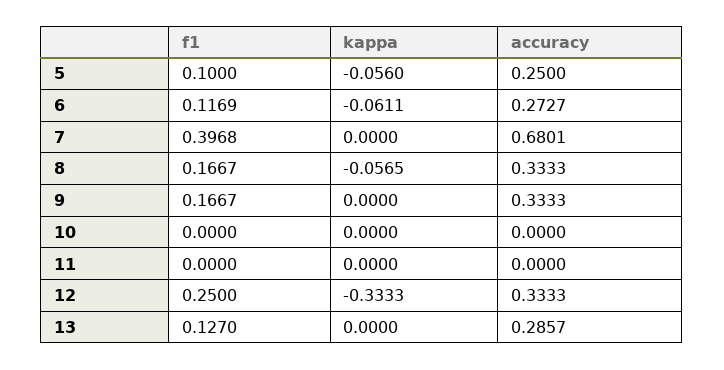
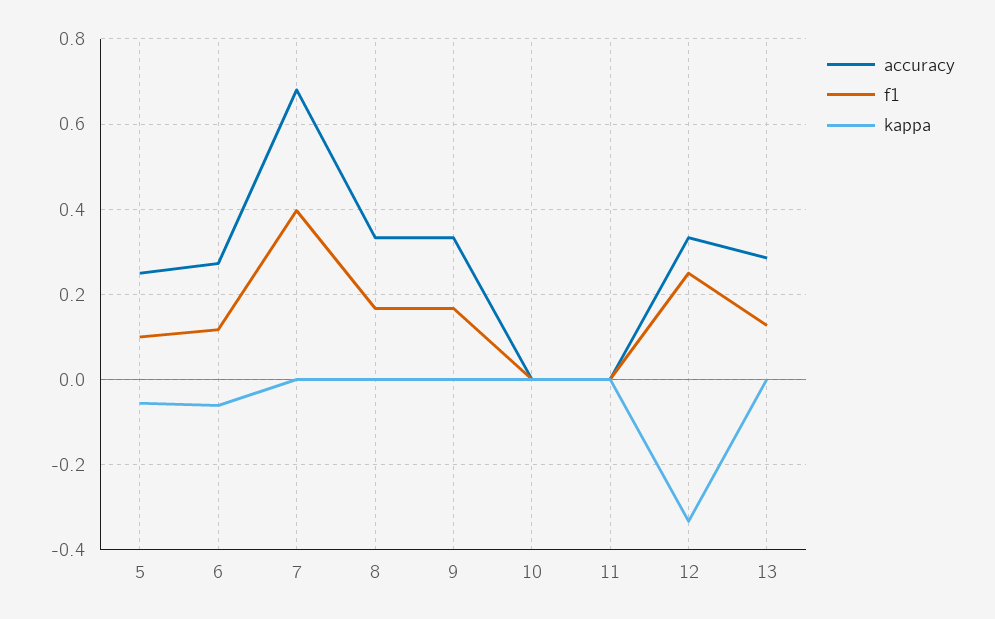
kappa, 8: -0.0565 -> 0

